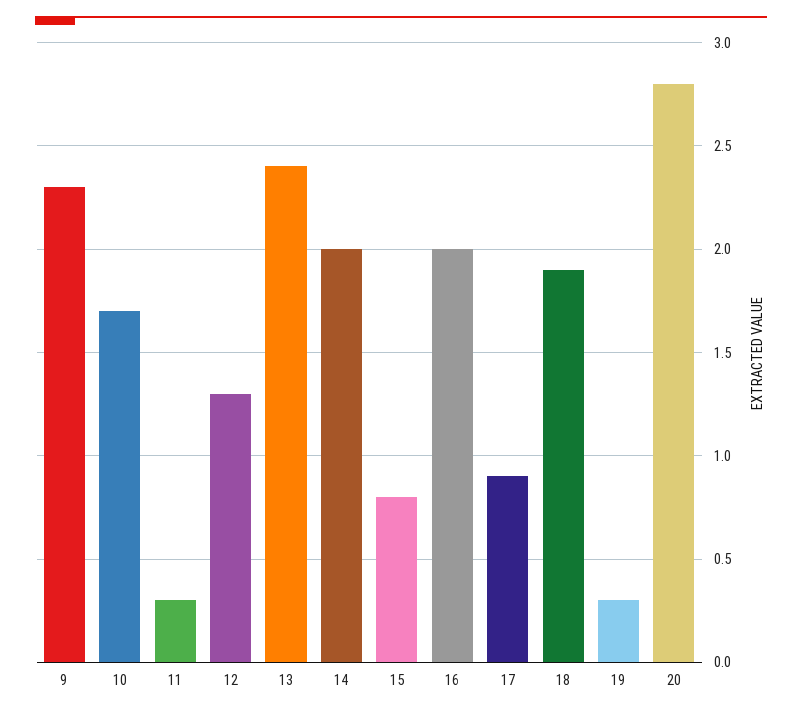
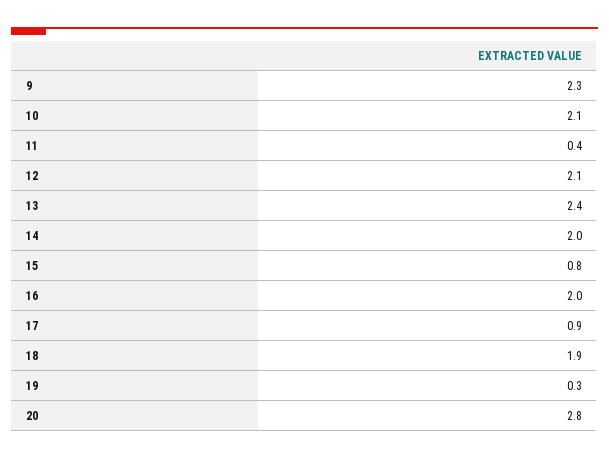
10: 1.7 -> 2.1
11: 0.3 -> 0.4
12: 1.3 -> 2.1

